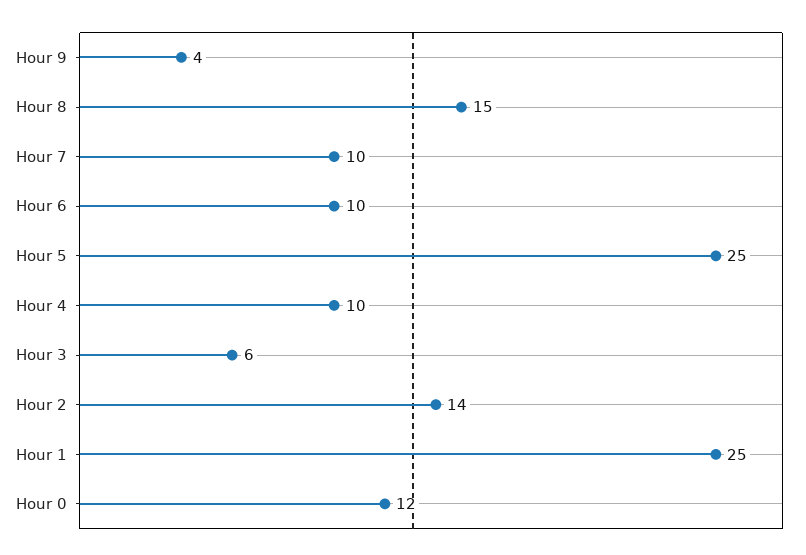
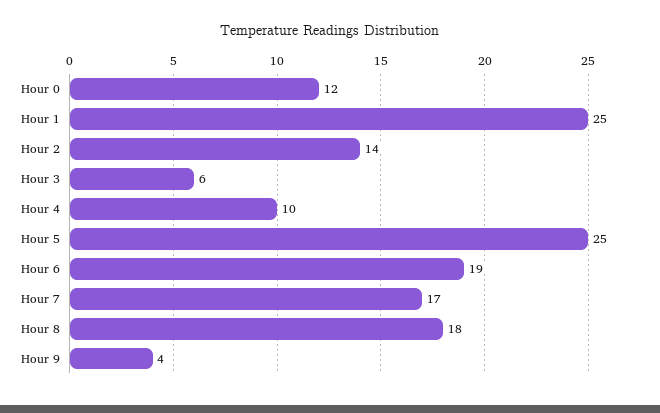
Hour 8: 15 -> 18
Hour 7: 10 -> 17
Hour 6: 10 -> 19

